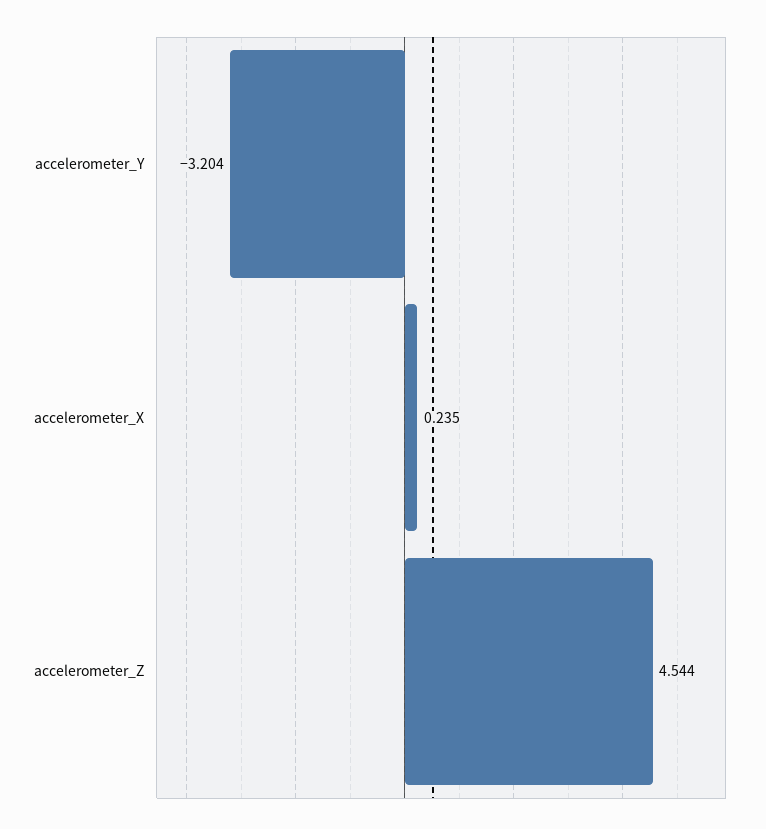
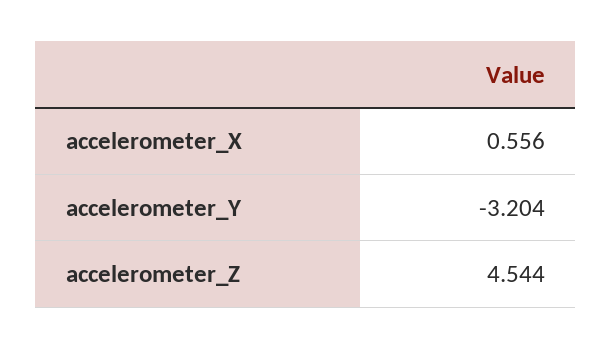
accelerometer_X: 0.235 -> 0.556

